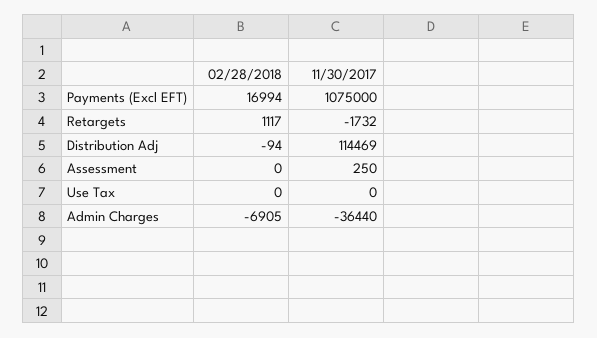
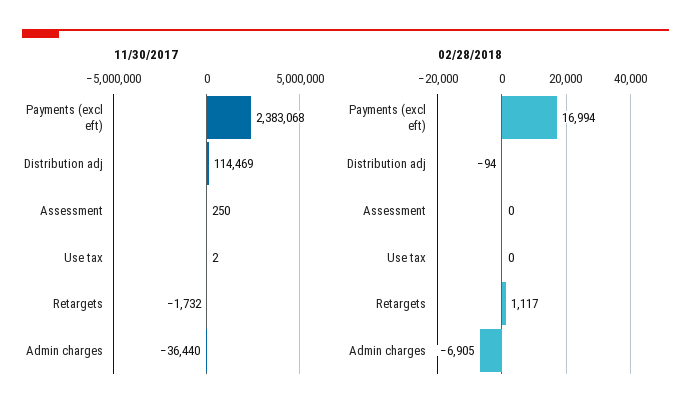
11/30/2017, Payments (Excl EFT): 1075000 -> 2383068
11/30/2017, Use Tax: 0 -> 2

